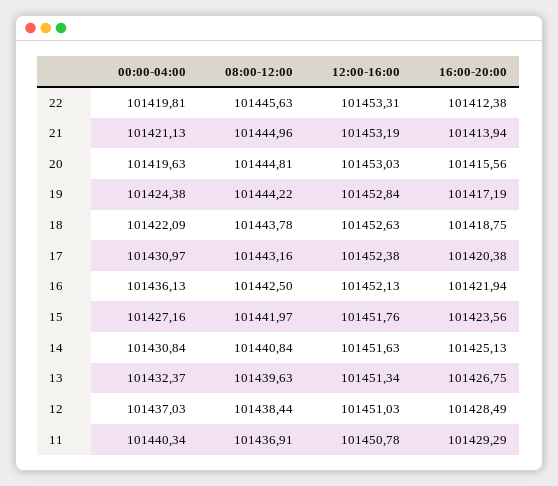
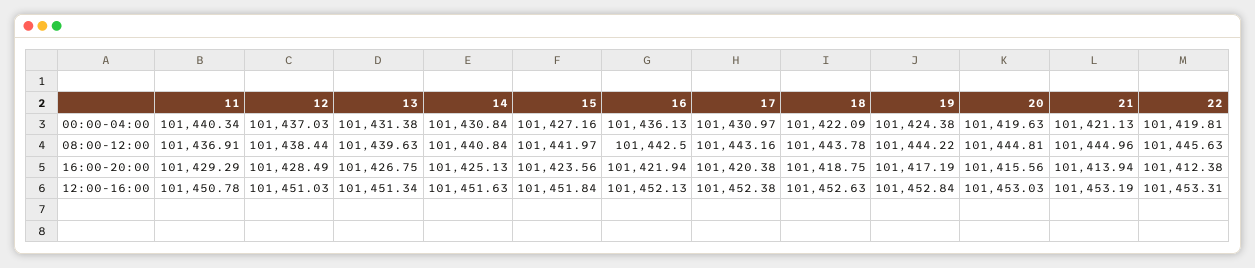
12:00-16:00, 15: 101451.76 -> 101451.84
00:00-04:00, 13: 101432.37 -> 101431.38

